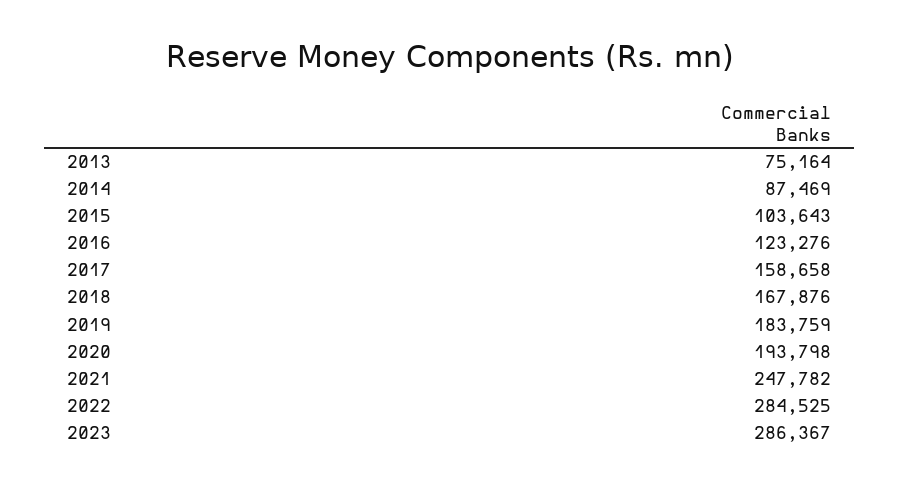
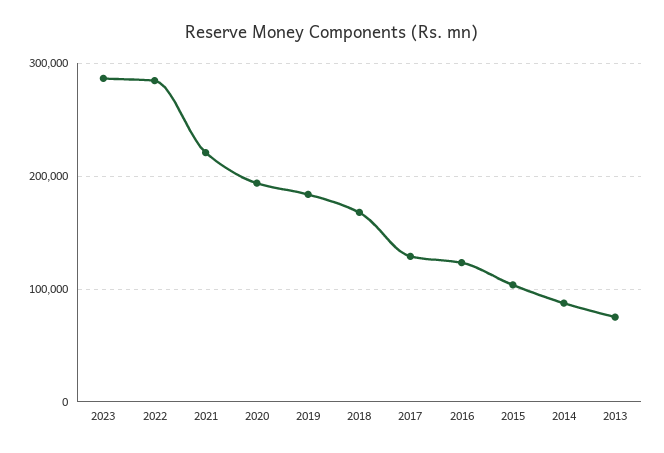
2017: 158658 -> 130000
2021: 247782 -> 220000

